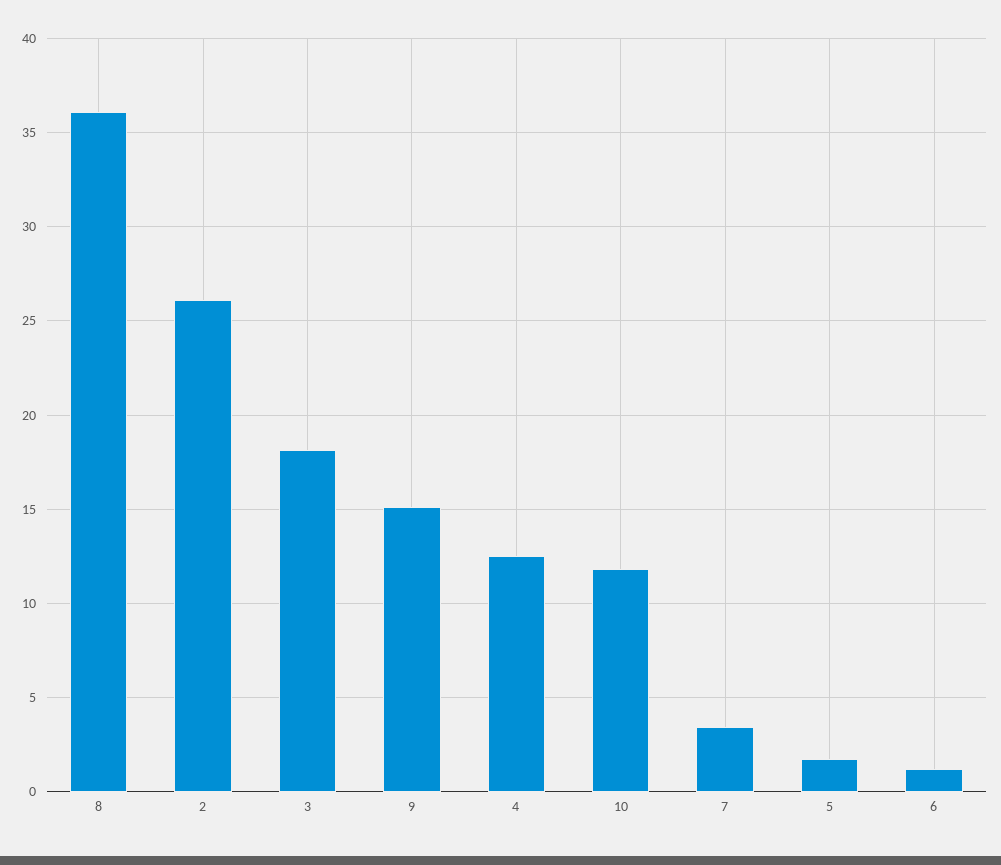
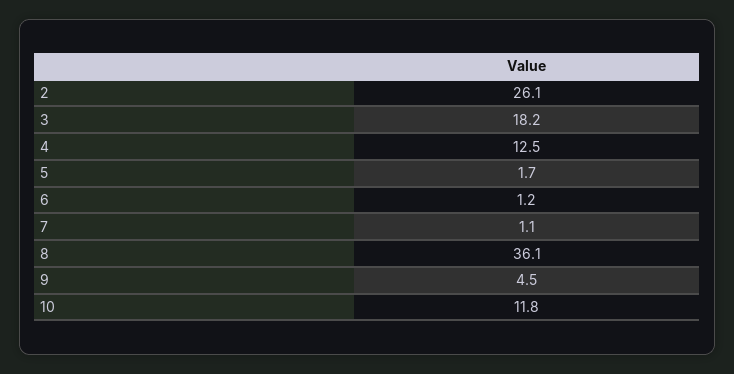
9: 15 -> 4.5
7: 3.5 -> 1.1

